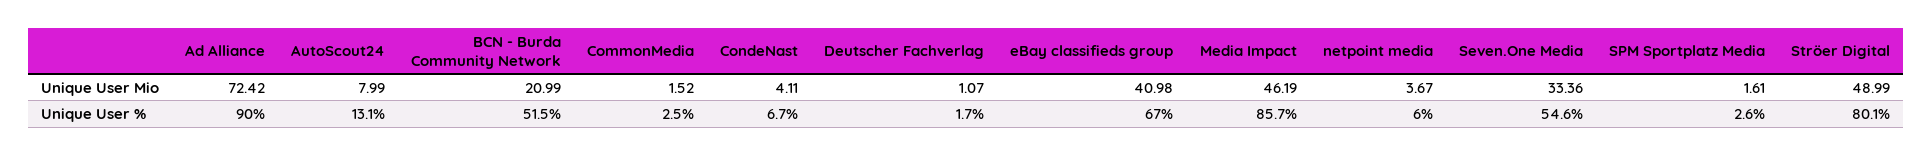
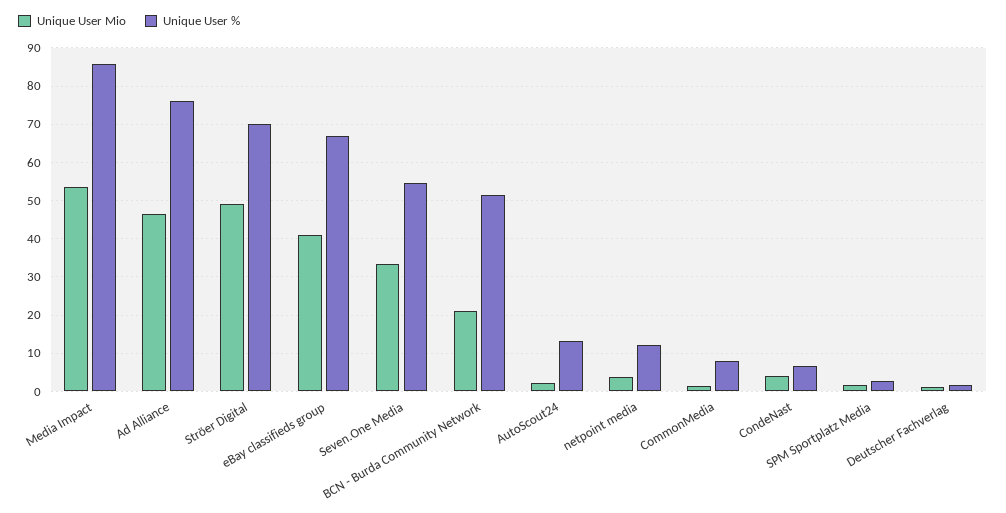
Unique User Mio, Ad Alliance: 72.42 -> 46
Unique User Mio, AutoScout24: 7.99 -> 2
Unique User Mio, Media Impact: 46.19 -> 54
Unique User %, Ad Alliance: 90 -> 76
Unique User %, CommonMedia: 2.5 -> 8
Unique User %, netpoint media: 6 -> 12
Unique User %, Ströer Digital: 80.1 -> 70

